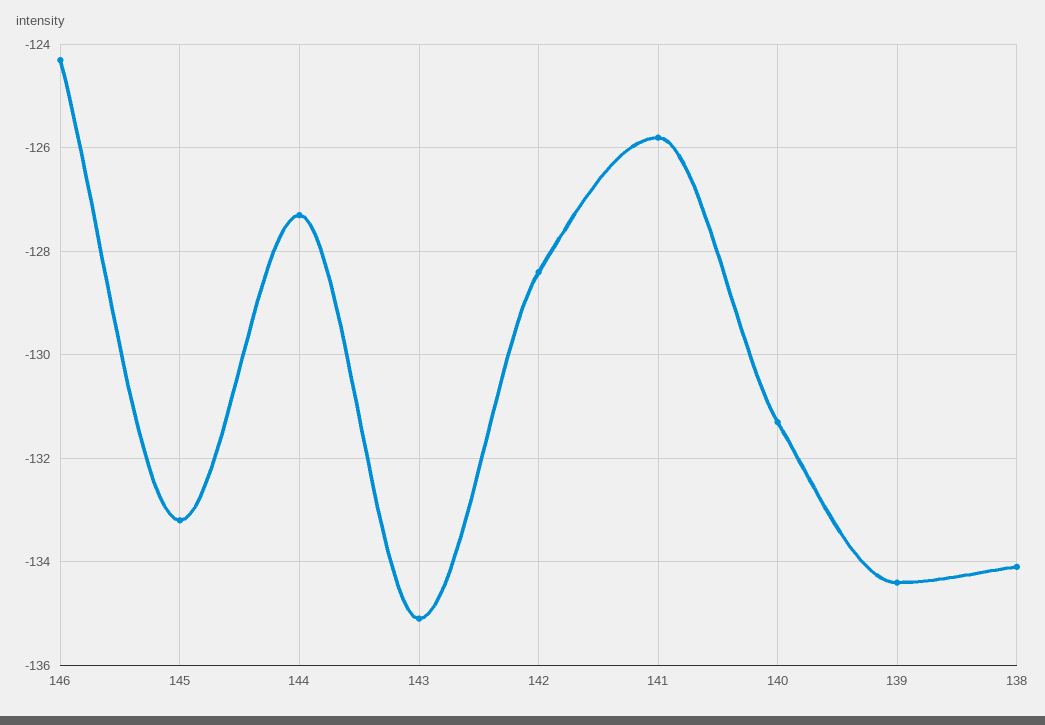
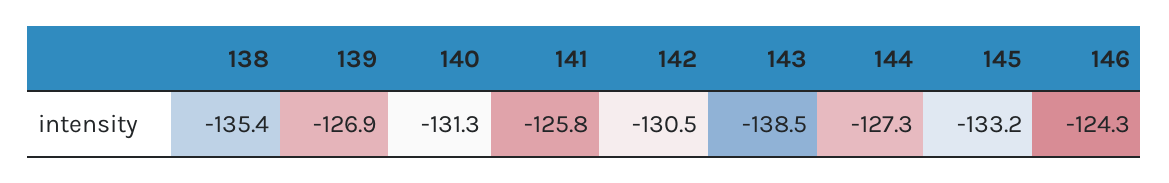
143: -135 -> -138.5
142: -128.5 -> -130.5
139: -134.5 -> -126.9
138: -134 -> -135.4

